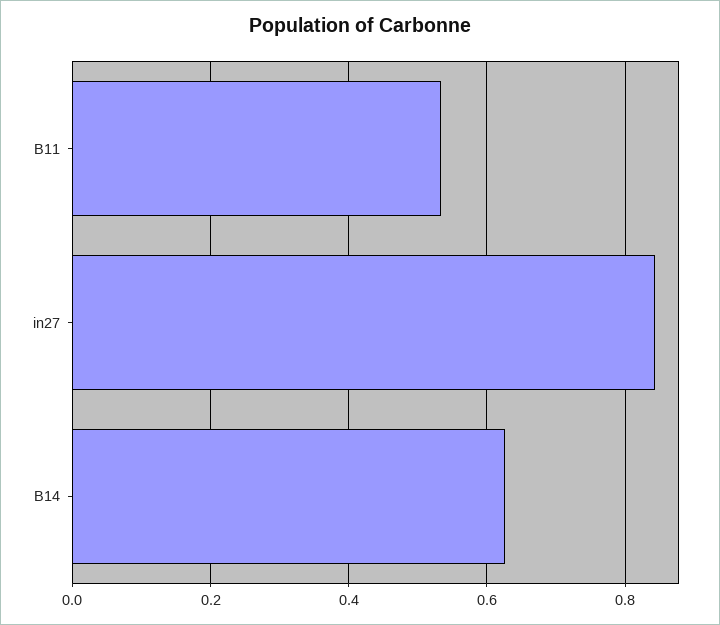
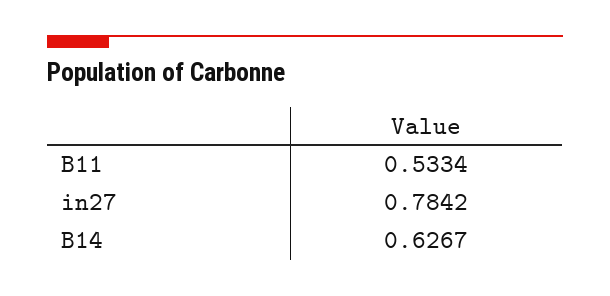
in27: 0.84 -> 0.7842

